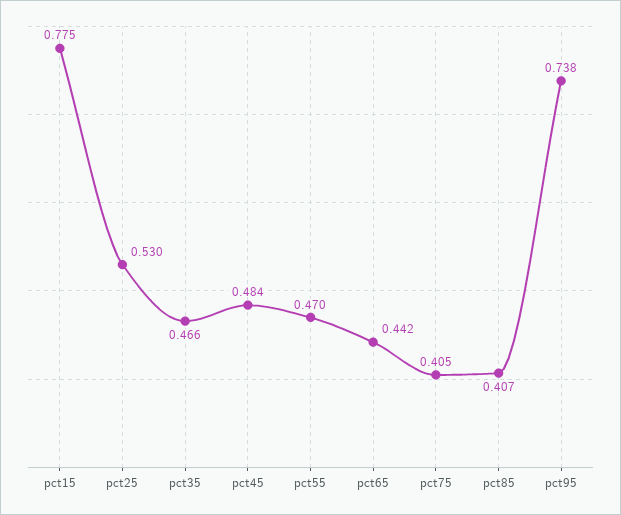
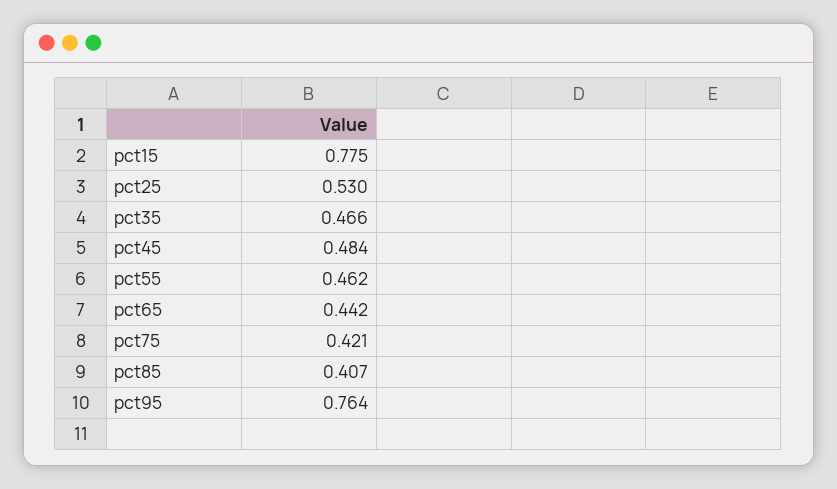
pct55: 0.47 -> 0.462
pct75: 0.405 -> 0.421
pct95: 0.738 -> 0.764

